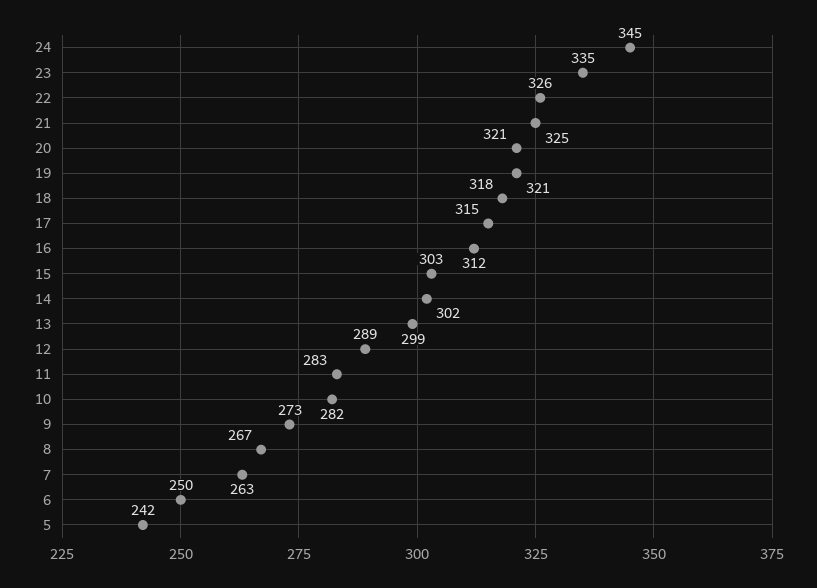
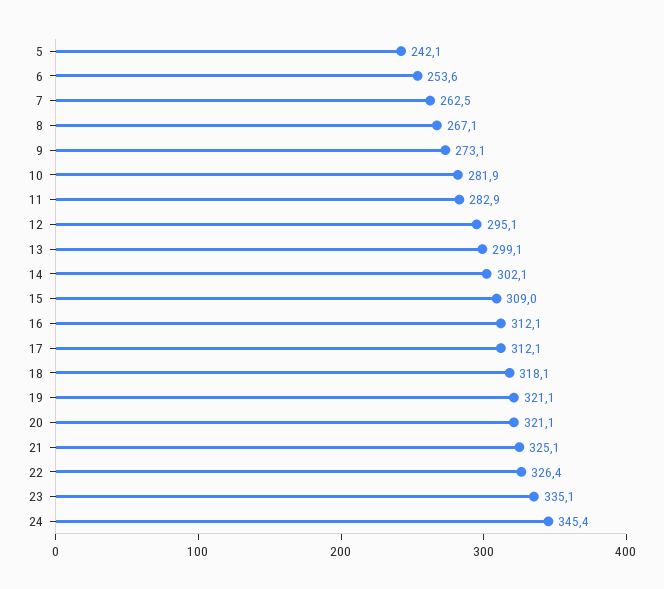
17: 315 -> 312.1
15: 303 -> 309
12: 289 -> 295.1
6: 250 -> 253.6

